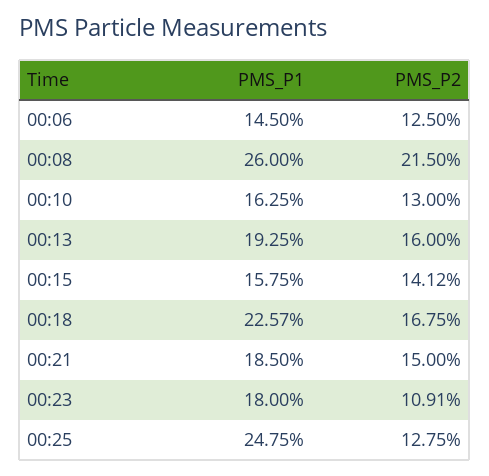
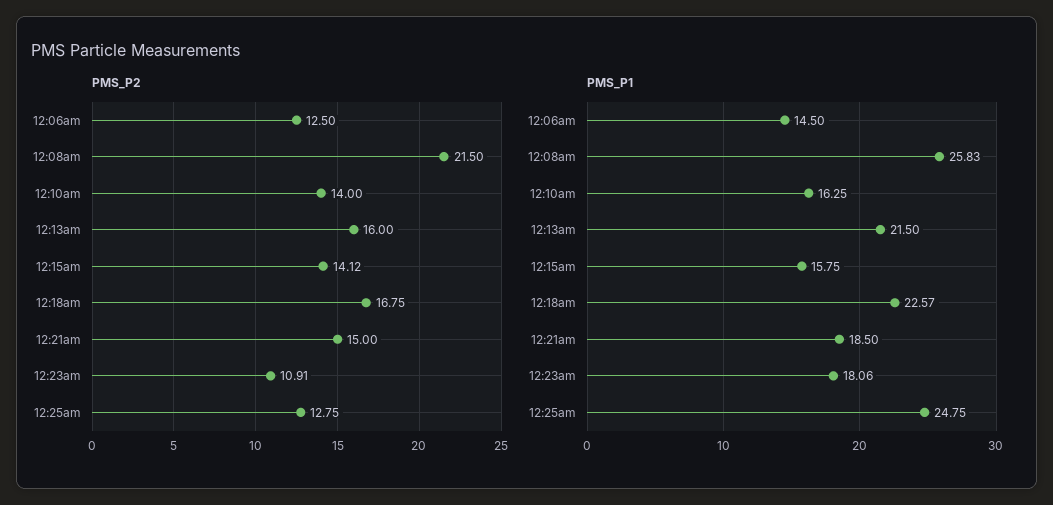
PMS_P1, 00:08: 26 -> 25.83
PMS_P2, 00:10: 13 -> 14
PMS_P1, 00:13: 19.25 -> 21.5
PMS_P1, 00:23: 18 -> 18.06

